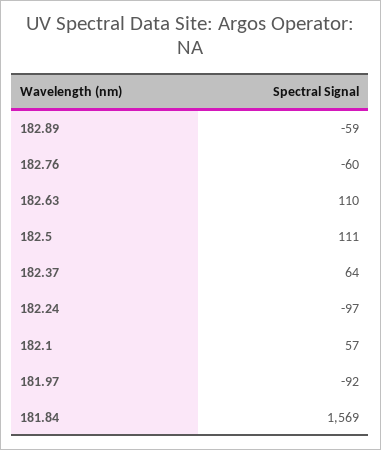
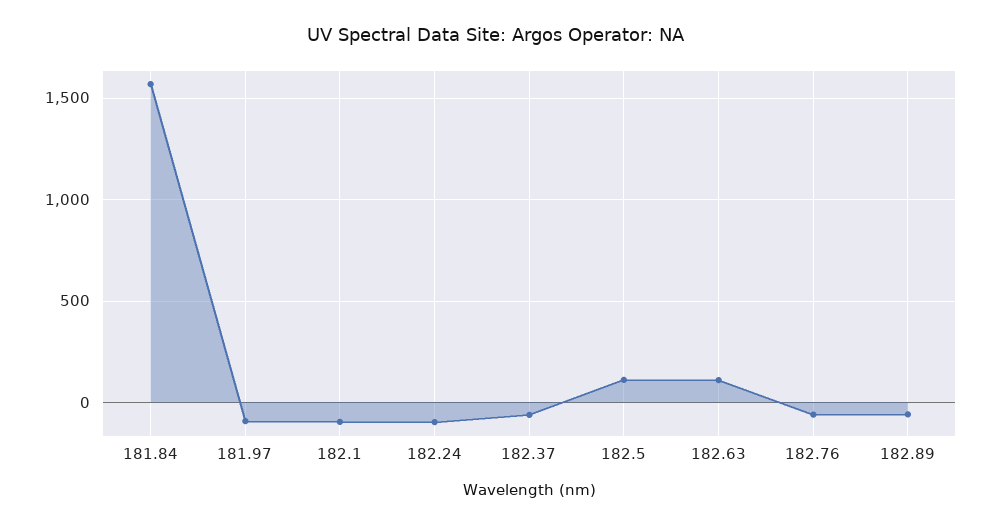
182.37: 64 -> -50
182.1: 57 -> -100

